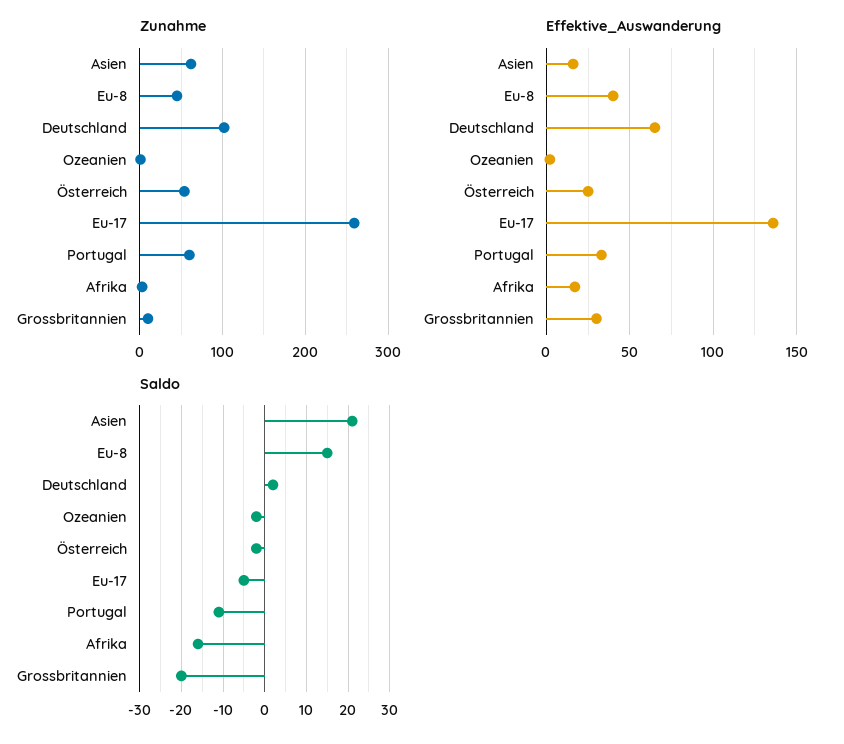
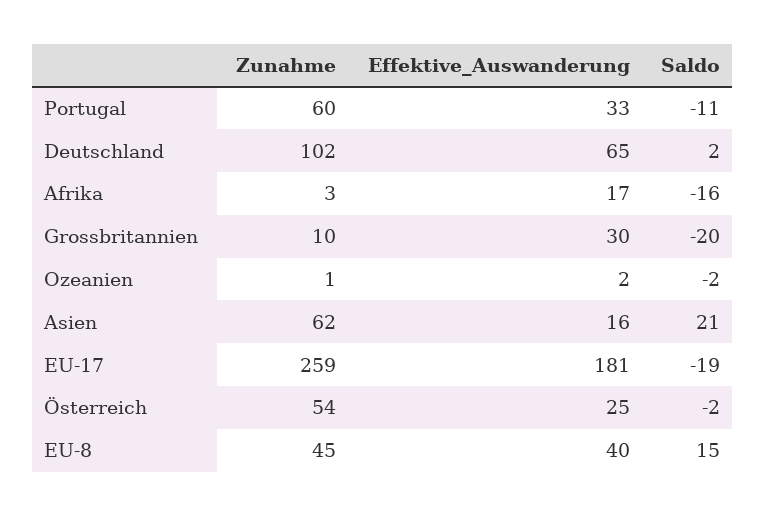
Effektive_Auswanderung, Eu-17: 135 -> 181
Saldo, Eu-17: -5 -> -19

